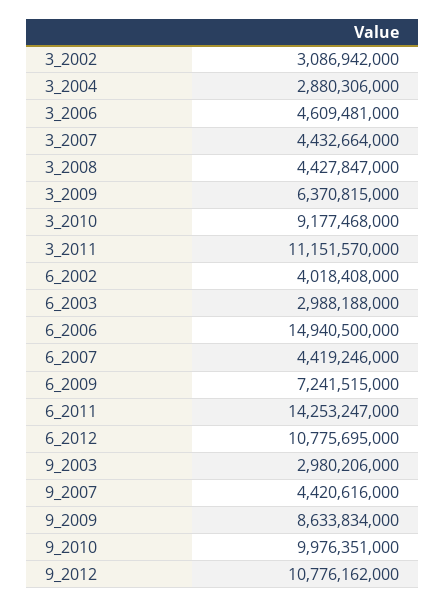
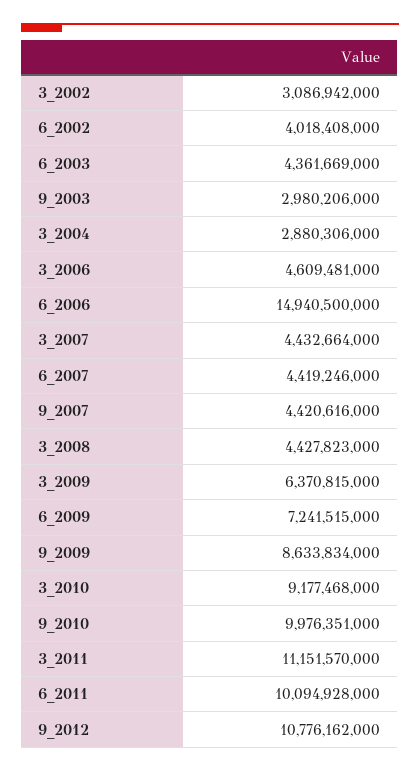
3_2008: 4427847000 -> 4427823000
6_2003: 2988188000 -> 4361669000
6_2011: 14253247000 -> 10094928000
6_2012: 10775695000 -> none

